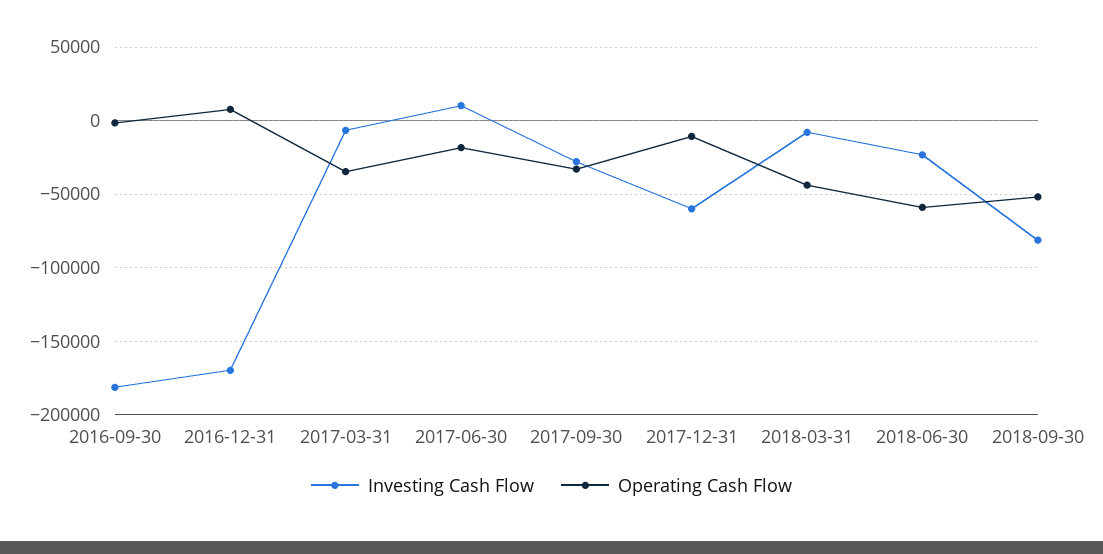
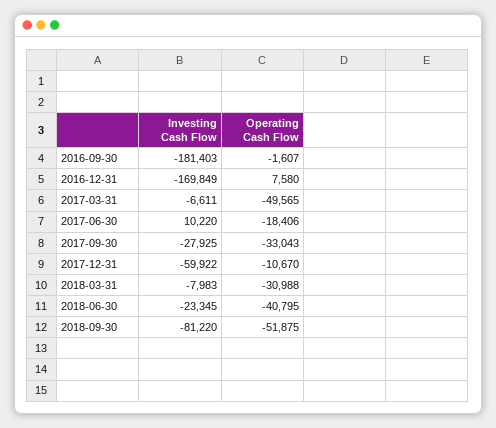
Operating Cash Flow, 2017-03-31: -35000 -> -49565
Operating Cash Flow, 2018-03-31: -45000 -> -30988
Operating Cash Flow, 2018-06-30: -60000 -> -40795

